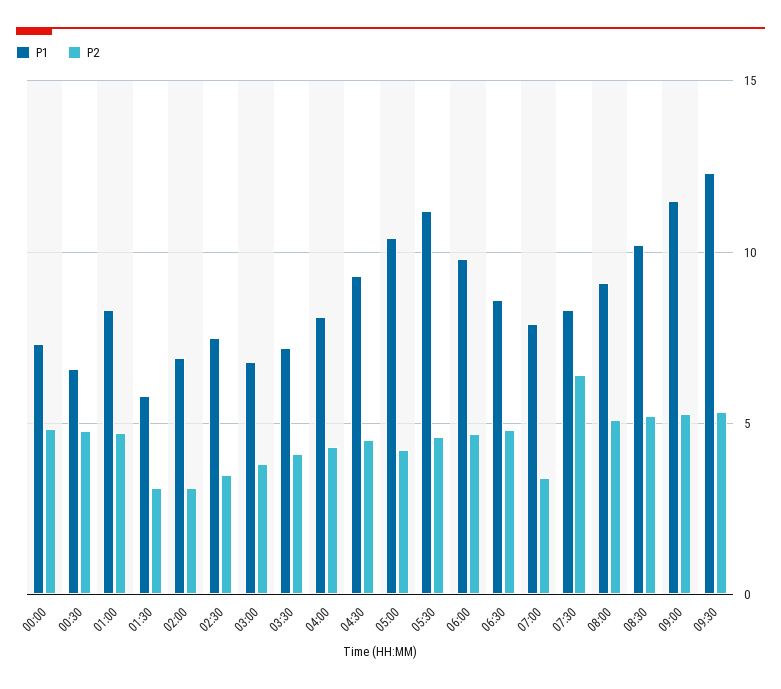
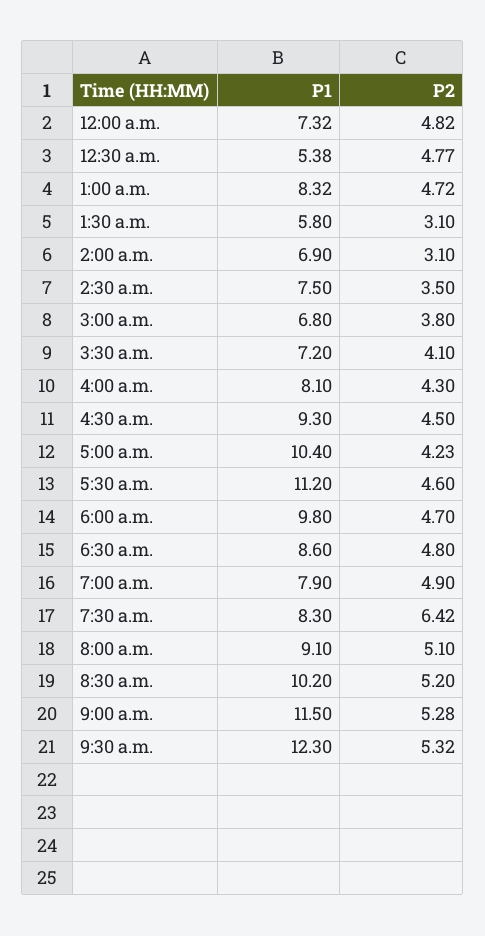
P1, 00:30: 6.5 -> 5.38
P2, 07:00: 3.5 -> 4.9

